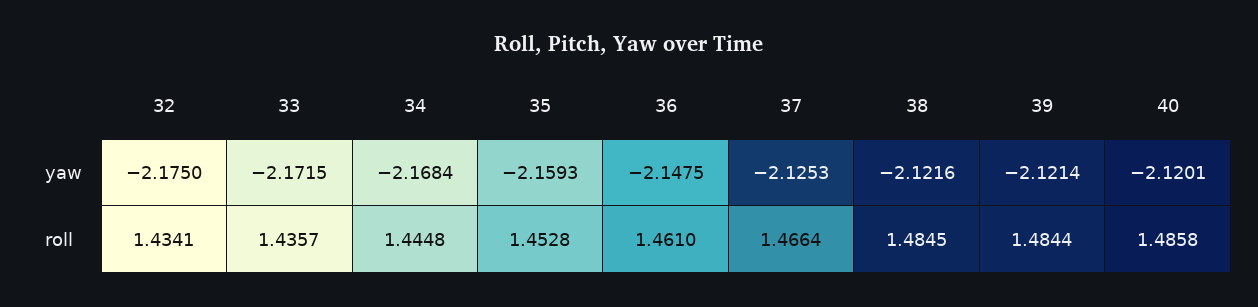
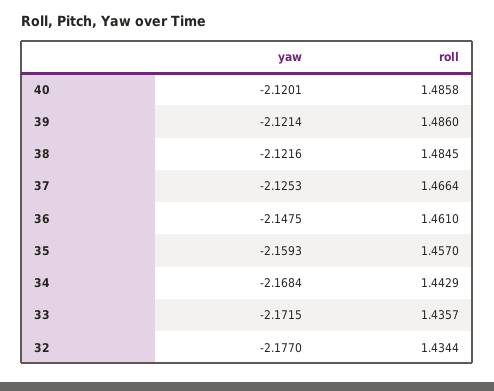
32, yaw: -2.175 -> -2.177
32, roll: 1.4341 -> 1.4344
34, roll: 1.4448 -> 1.4429
35, roll: 1.4528 -> 1.457
39, roll: 1.4844 -> 1.486

